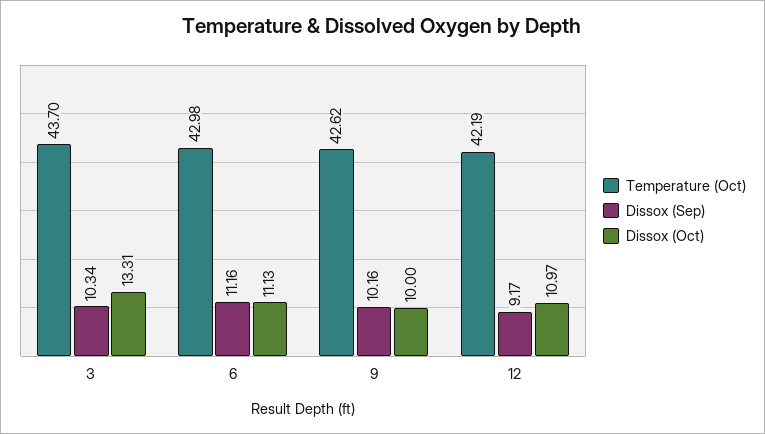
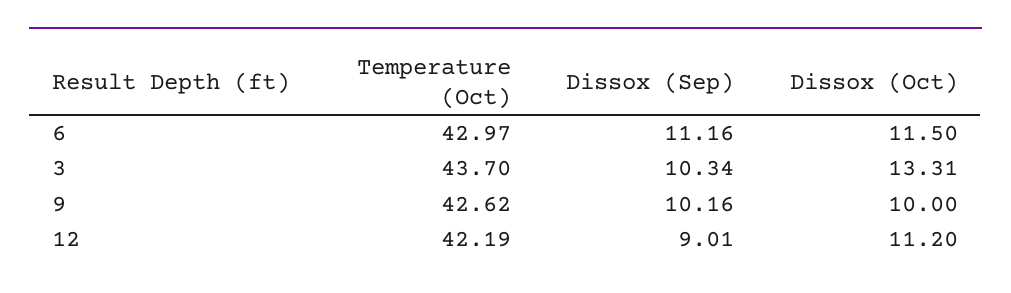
Temperature (Oct), 6: 42.98 -> 42.97
Dissox (Oct), 6: 11.13 -> 11.5
Dissox (Sep), 12: 9.17 -> 9.01
Dissox (Oct), 12: 10.97 -> 11.2

